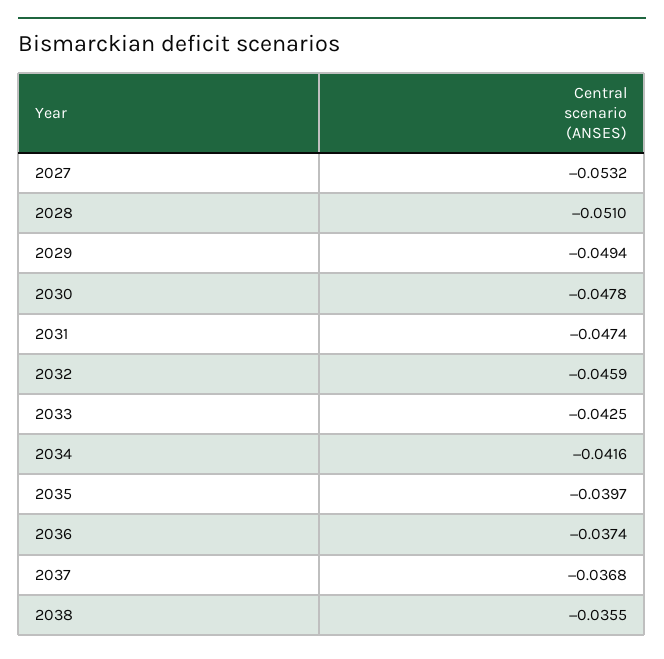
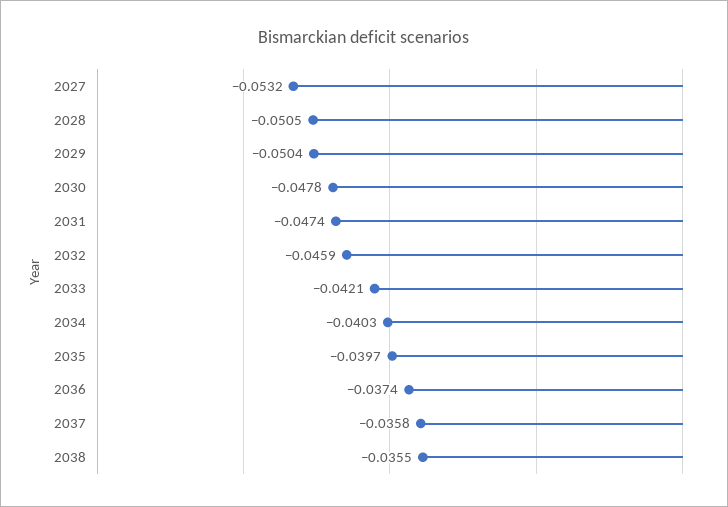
2028: -0.051 -> -0.0505
2029: -0.0494 -> -0.0504
2033: -0.0425 -> -0.0421
2034: -0.0416 -> -0.0403
2037: -0.0368 -> -0.0358

